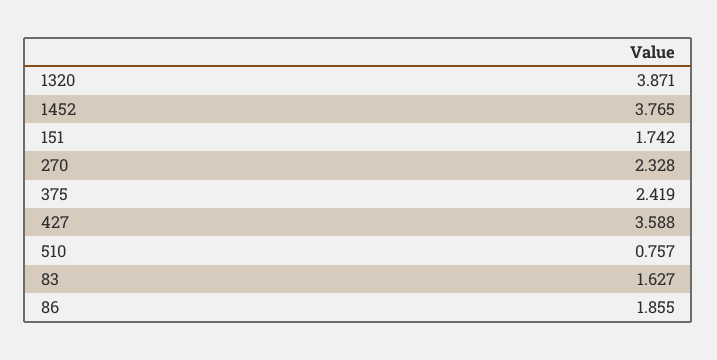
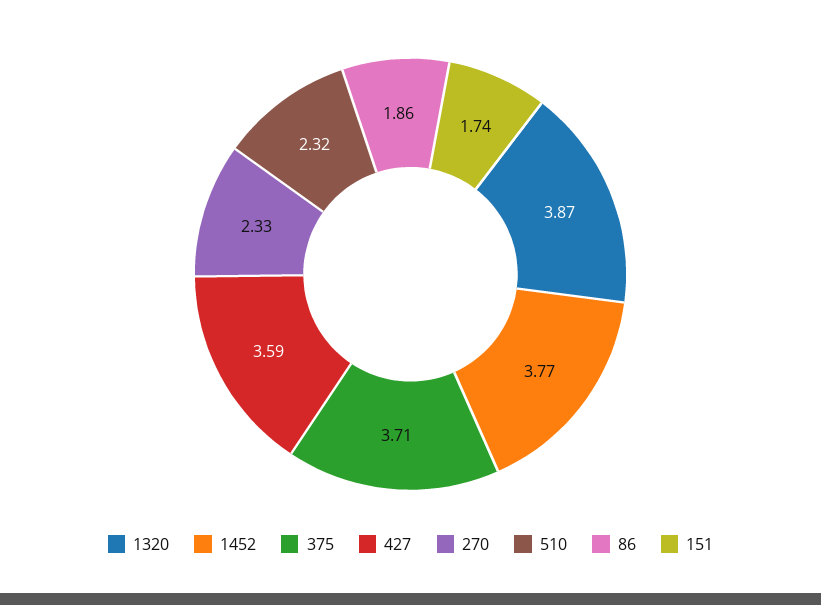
375: 2.419 -> 3.71
510: 0.757 -> 2.32
83: 1.627 -> none

